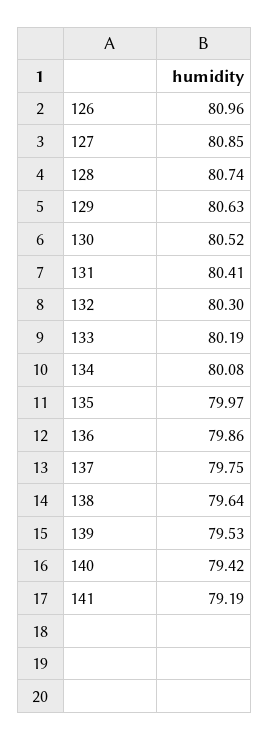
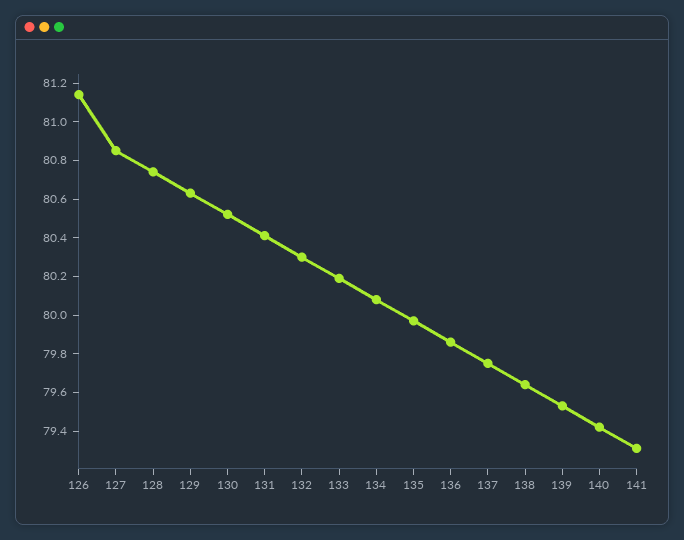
126: 80.96 -> 81.15
141: 79.19 -> 79.3

